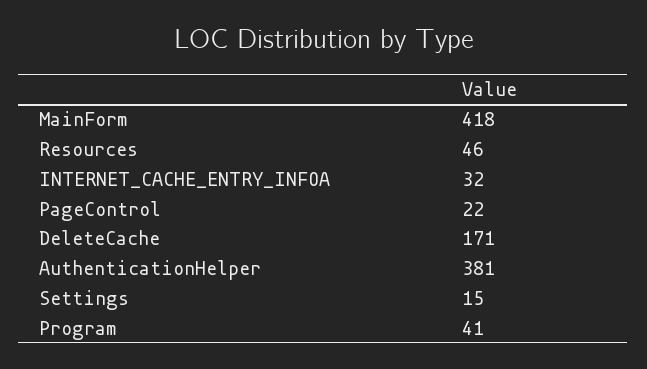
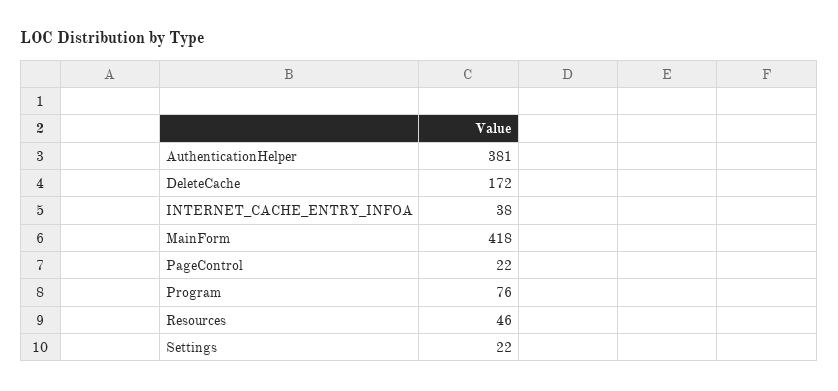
INTERNET_CACHE_ENTRY_INFOA: 32 -> 38
DeleteCache: 171 -> 172
Settings: 15 -> 22
Program: 41 -> 76

